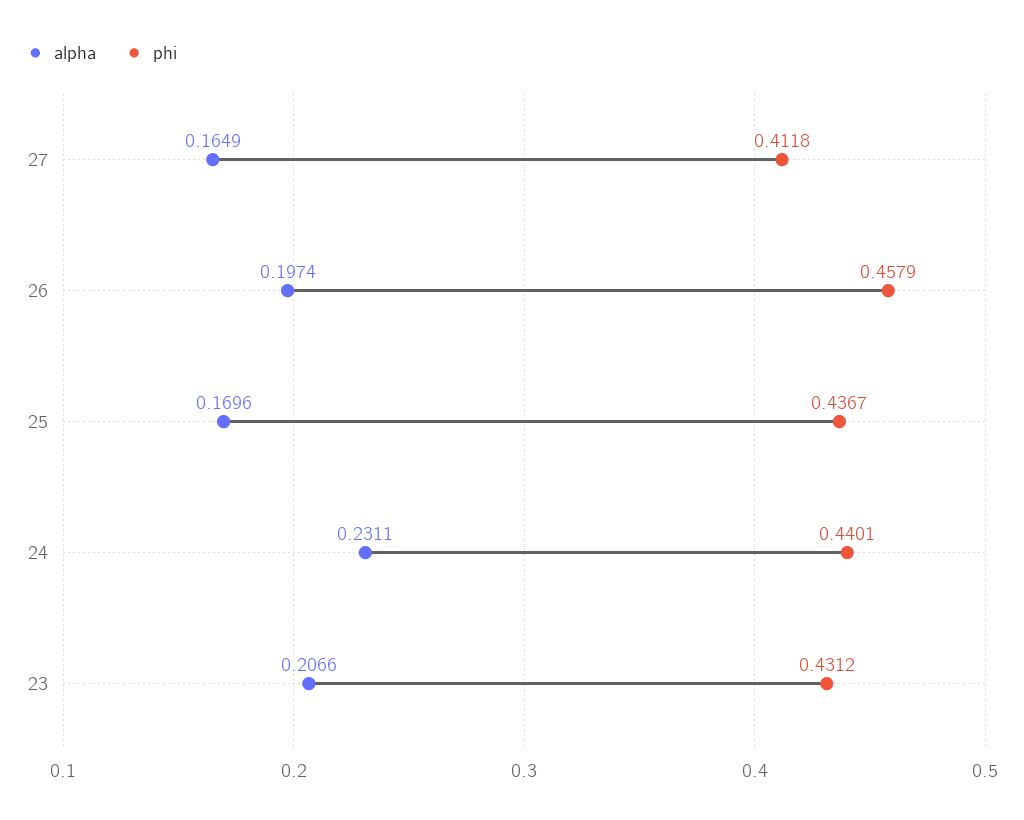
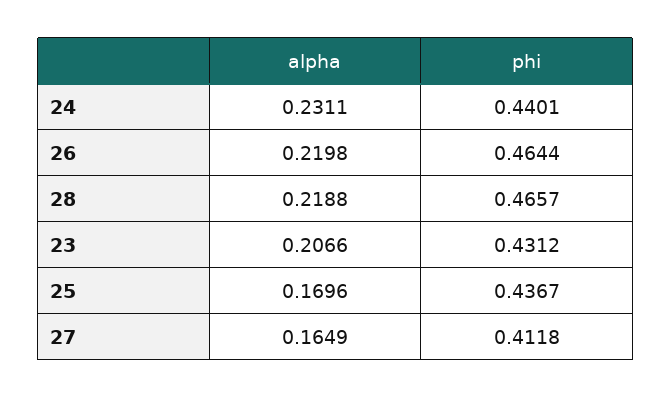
alpha, 26: 0.1974 -> 0.2198
phi, 26: 0.4579 -> 0.4644
alpha, 28: none -> 0.2188
phi, 28: none -> 0.4657

